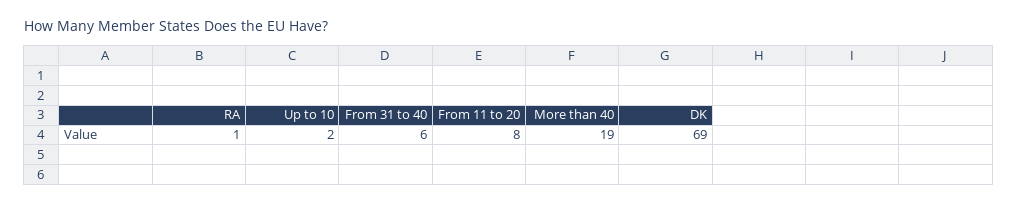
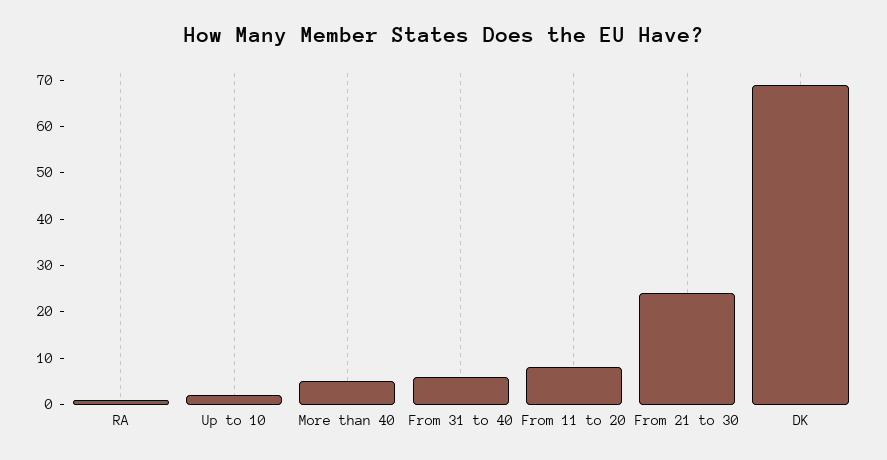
More than 40: 19 -> 5
From 21 to 30: none -> 25

